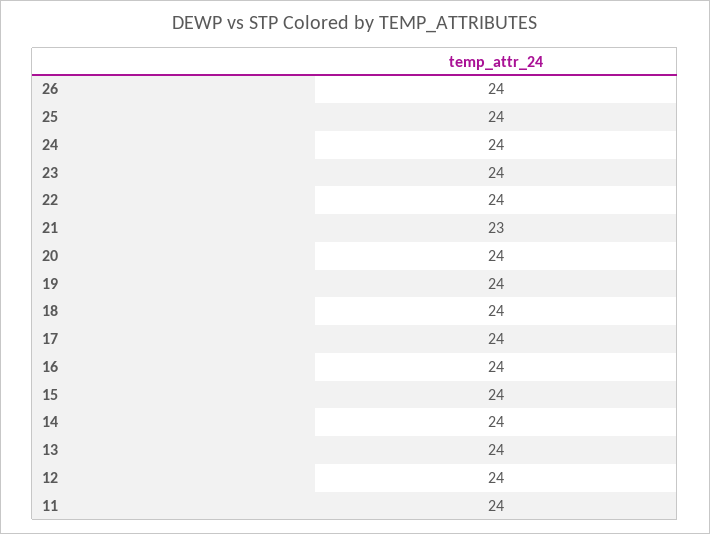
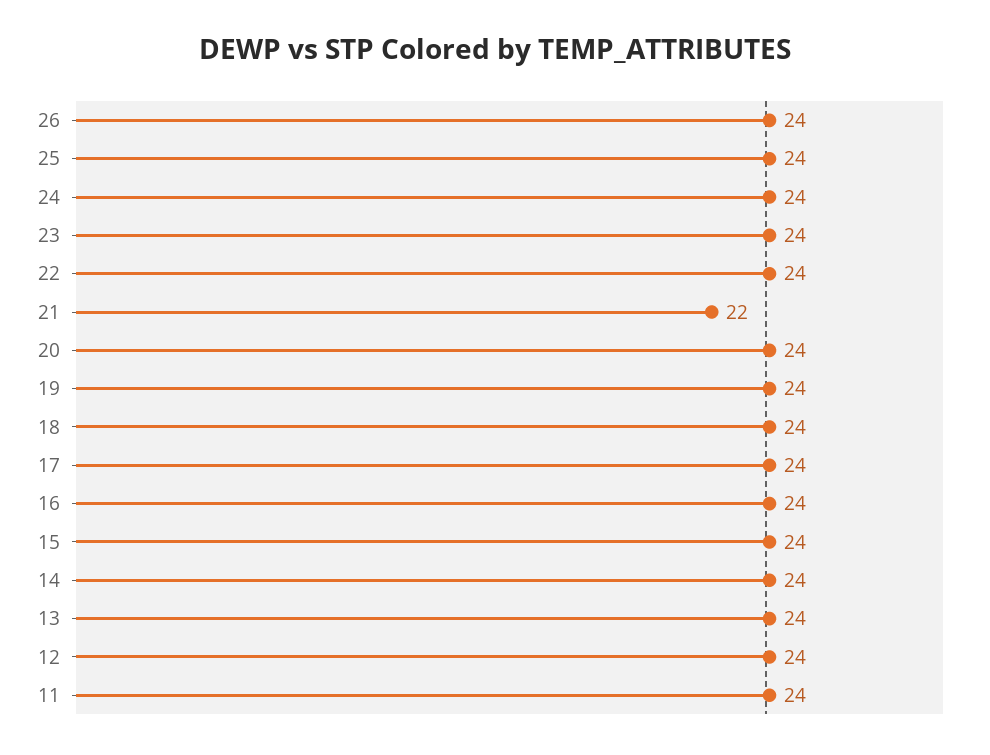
21: 23 -> 22

